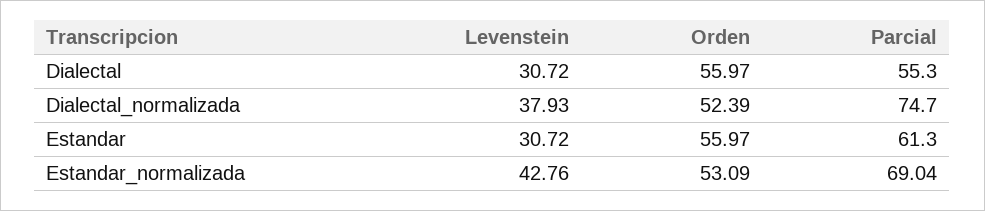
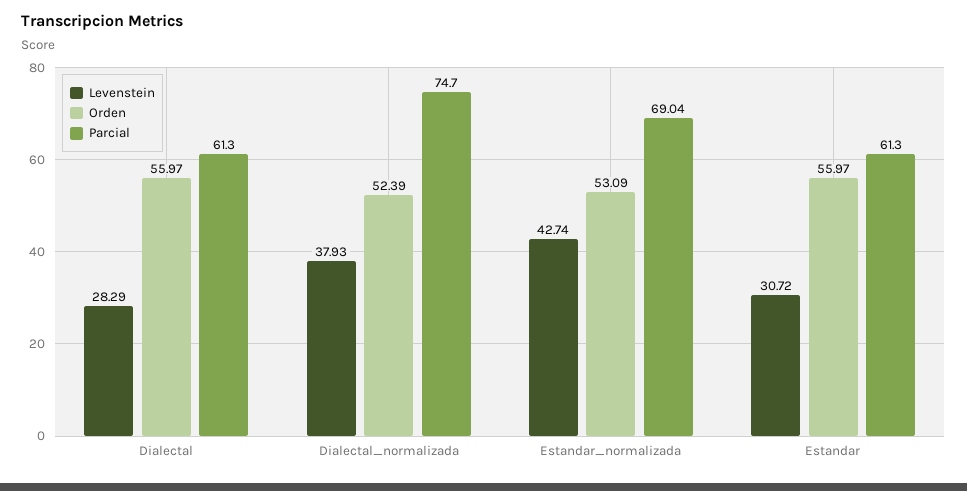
Levenstein, Dialectal: 30.72 -> 28.29
Parcial, Dialectal: 55.3 -> 61.3
Levenstein, Estandar_normalizada: 42.76 -> 42.74

